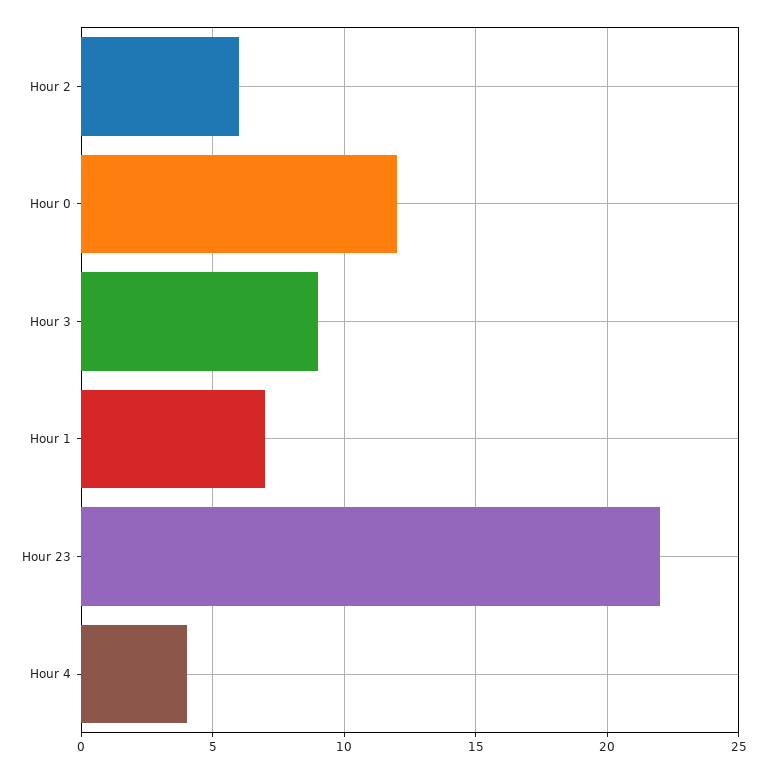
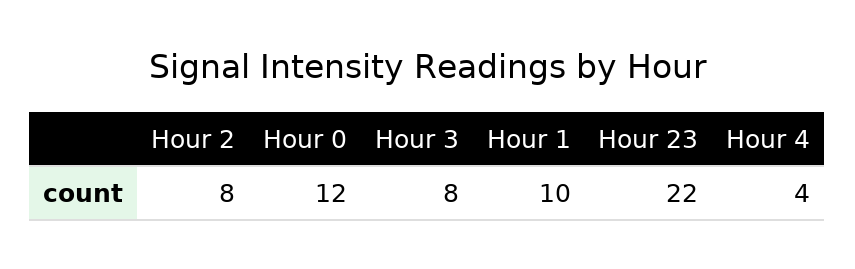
Hour 2: 6 -> 8
Hour 3: 9 -> 8
Hour 1: 7 -> 10

